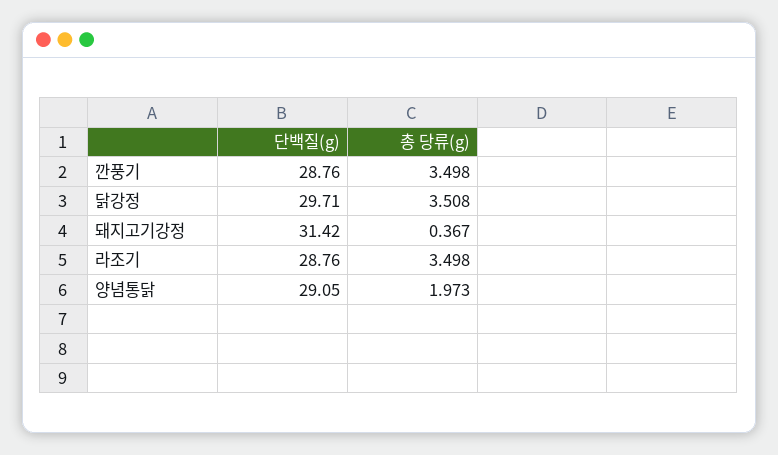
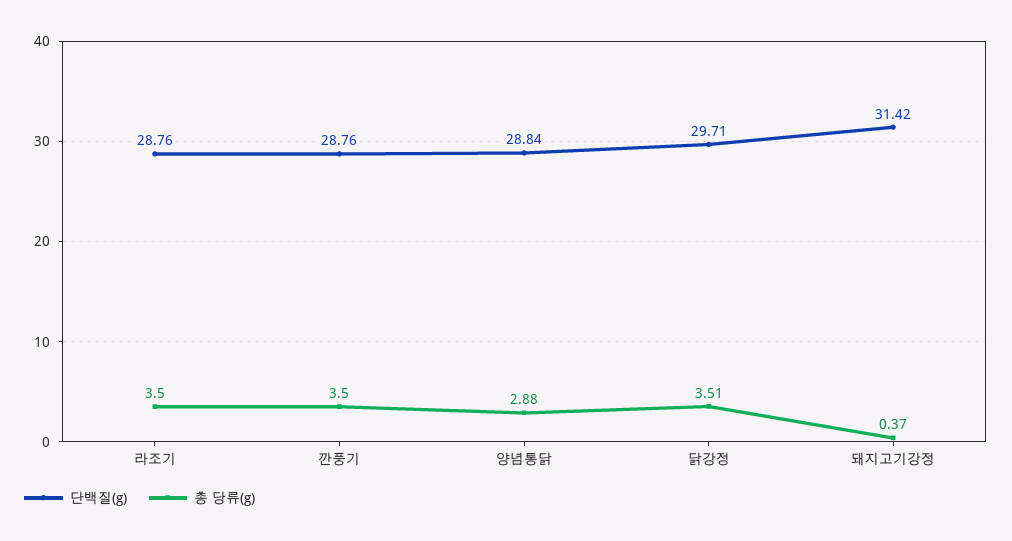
단백질(g), 양념통닭: 29.05 -> 28.84
총 당류(g), 양념통닭: 1.973 -> 2.88

